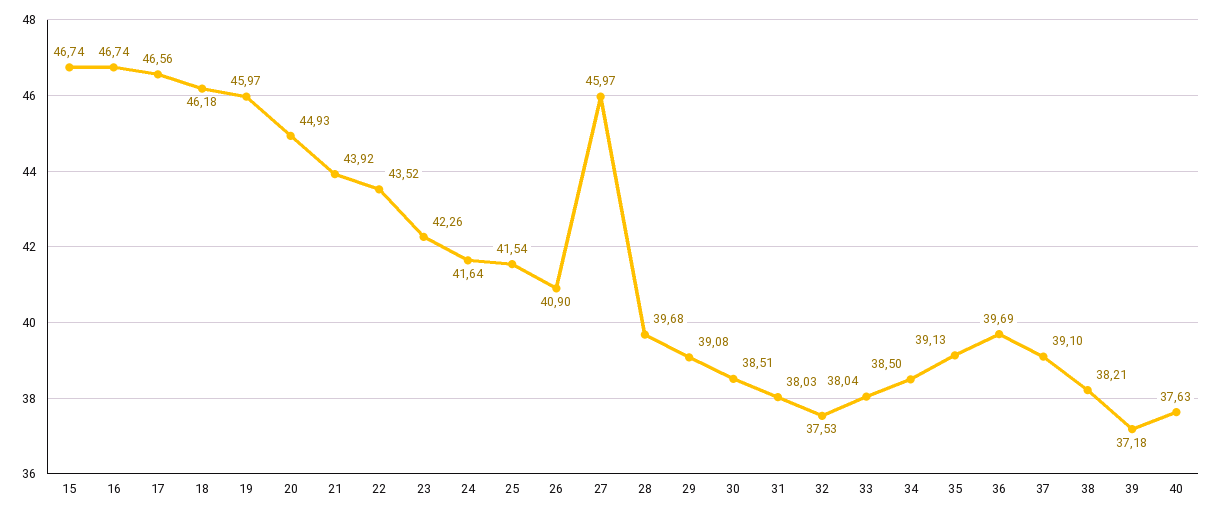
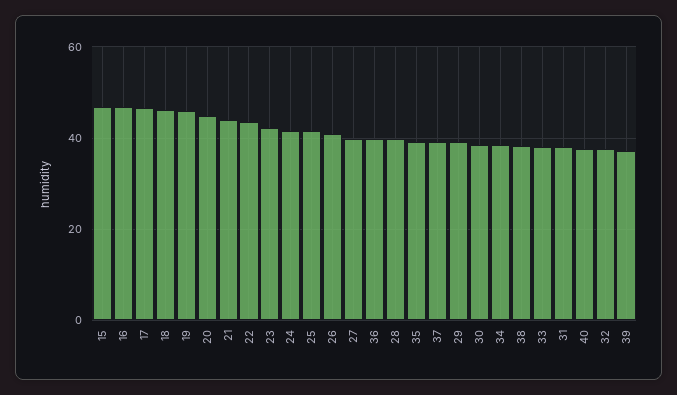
27: 45.97 -> 40

